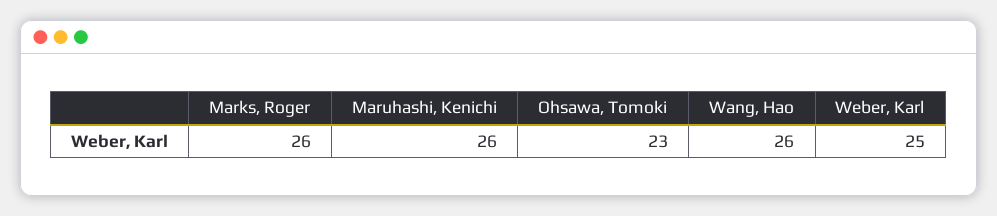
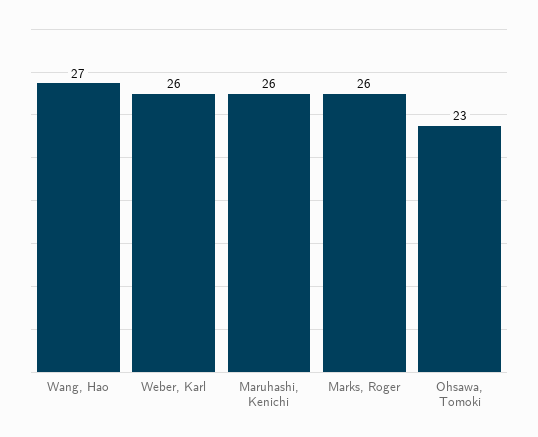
Wang, Hao: 26 -> 27
Weber, Karl: 25 -> 26

